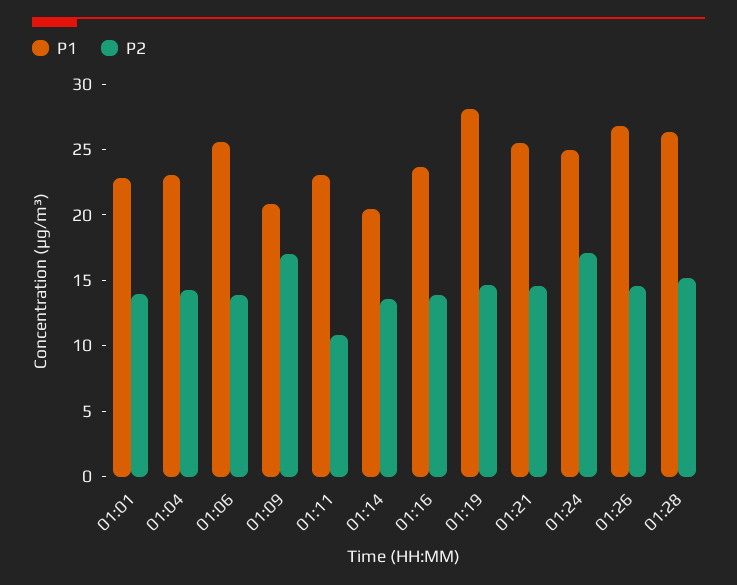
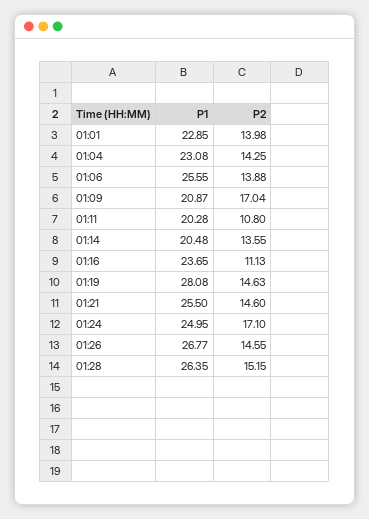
P1, 01:11: 23 -> 20.28
P2, 01:16: 14 -> 11.13

